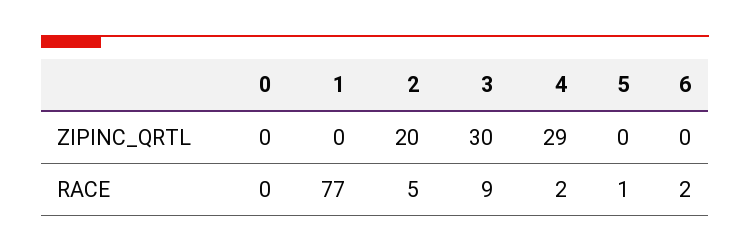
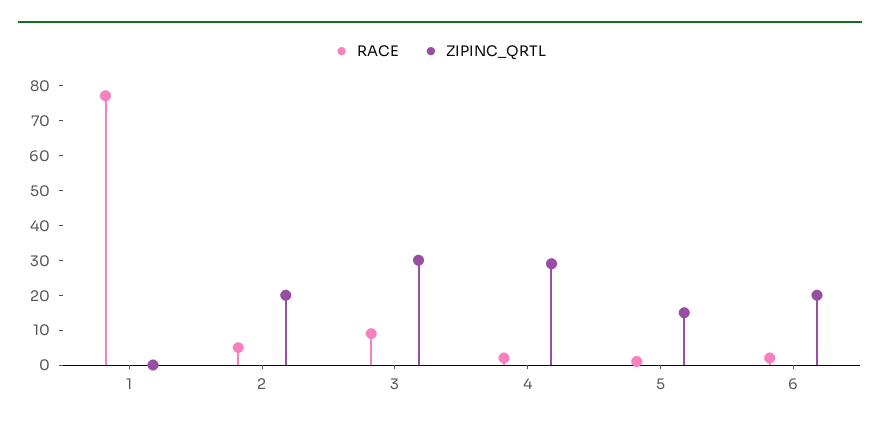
ZIPINC_QRTL, 0: 0 -> none
ZIPINC_QRTL, 5: 0 -> 15
ZIPINC_QRTL, 6: 0 -> 20
RACE, 0: 0 -> none

